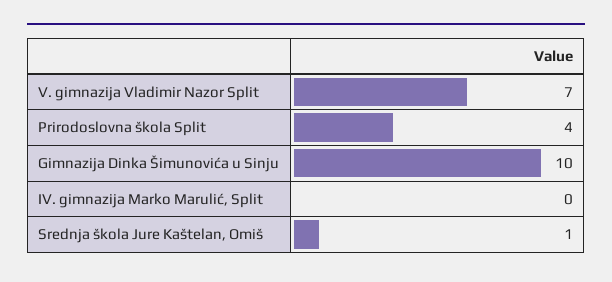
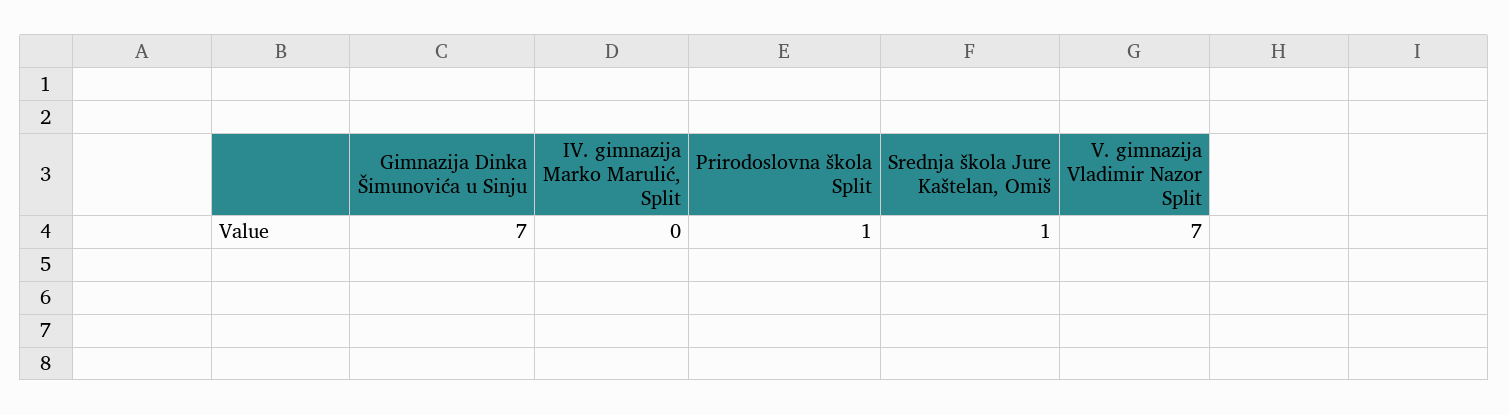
Prirodoslovna škola Split: 4 -> 1
Gimnazija Dinka Šimunovića u Sinju: 10 -> 7

